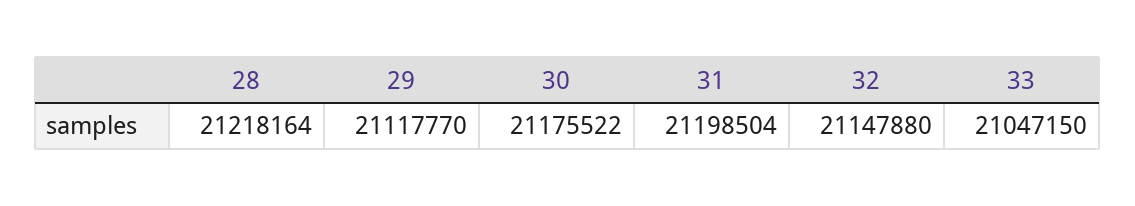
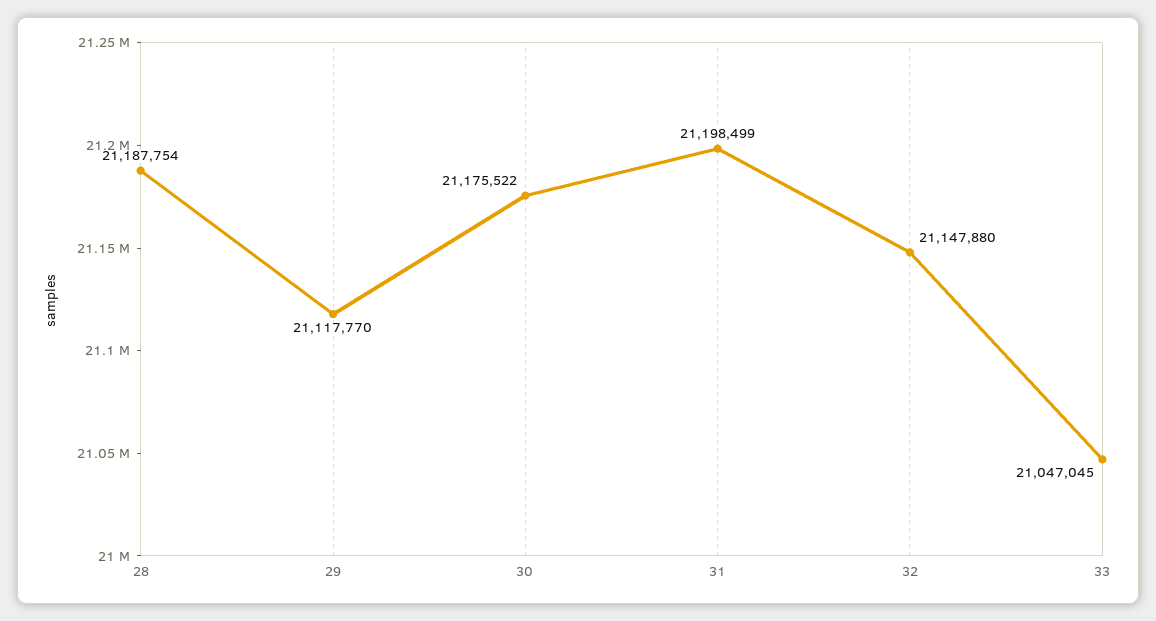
28: 21218164 -> 21187754
31: 21198504 -> 21198499
33: 21047150 -> 21047045

